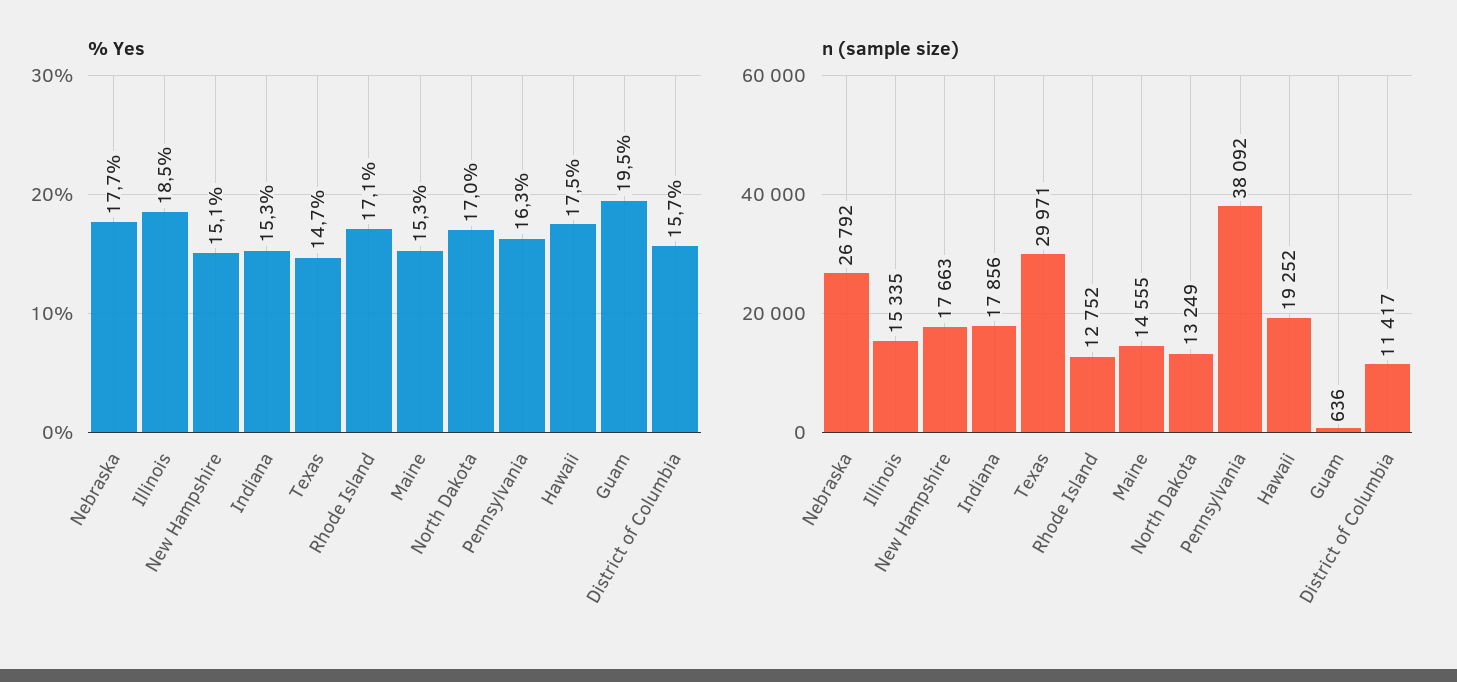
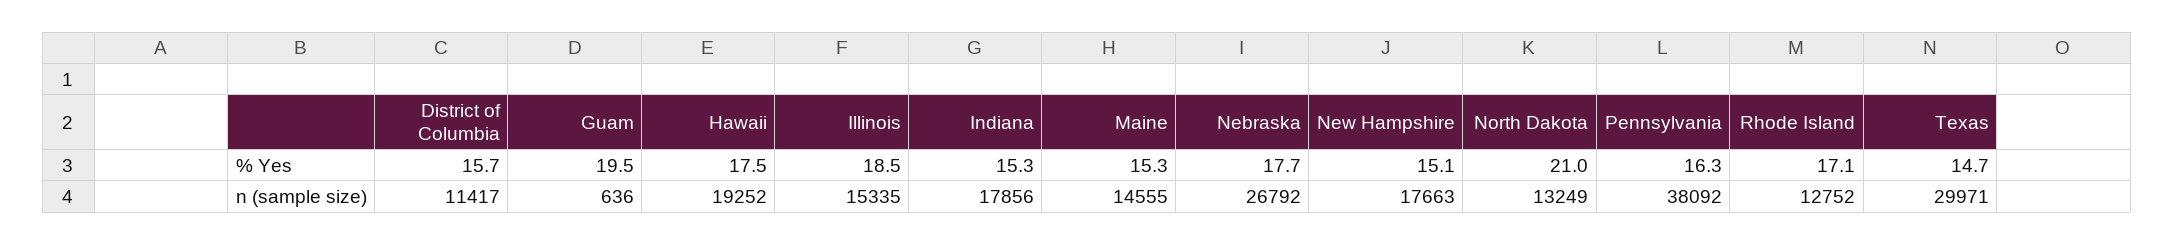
% Yes, North Dakota: 17 -> 21

